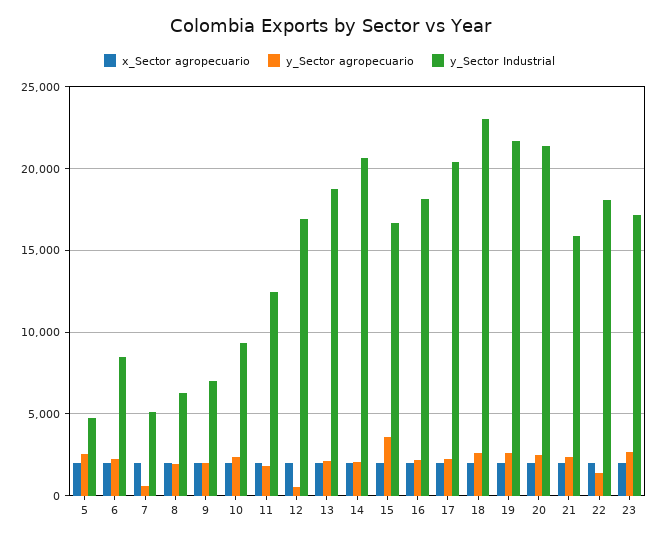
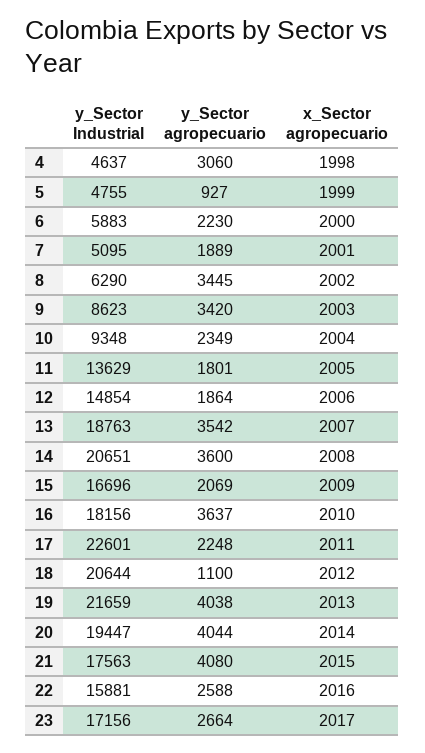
y_Sector agropecuario, 5: 2500 -> 927
y_Sector Industrial, 6: 8500 -> 5883
y_Sector agropecuario, 7: 500 -> 1889
y_Sector agropecuario, 8: 2000 -> 3445
y_Sector agropecuario, 9: 2000 -> 3420
y_Sector Industrial, 9: 7000 -> 8623
y_Sector Industrial, 11: 12500 -> 13629
y_Sector agropecuario, 12: 500 -> 1864
y_Sector Industrial, 12: 17000 -> 14854
y_Sector agropecuario, 13: 2000 -> 3542
y_Sector agropecuario, 14: 2000 -> 3600
y_Sector agropecuario, 15: 3500 -> 2069
y_Sector agropecuario, 16: 2000 -> 3637
y_Sector Industrial, 17: 20500 -> 22601
y_Sector agropecuario, 18: 2500 -> 1100
y_Sector Industrial, 18: 23000 -> 20644
y_Sector agropecuario, 19: 2500 -> 4038
y_Sector agropecuario, 20: 2500 -> 4044
y_Sector Industrial, 20: 21500 -> 19447
y_Sector agropecuario, 21: 2500 -> 4080
y_Sector Industrial, 21: 16000 -> 17563
y_Sector agropecuario, 22: 1500 -> 2588
y_Sector Industrial, 22: 18000 -> 15881
y_Sector Industrial, 4: none -> 4637
y_Sector agropecuario, 4: none -> 3060
x_Sector agropecuario, 4: none -> 1998

